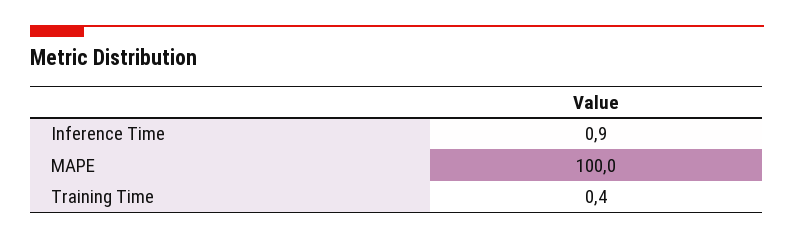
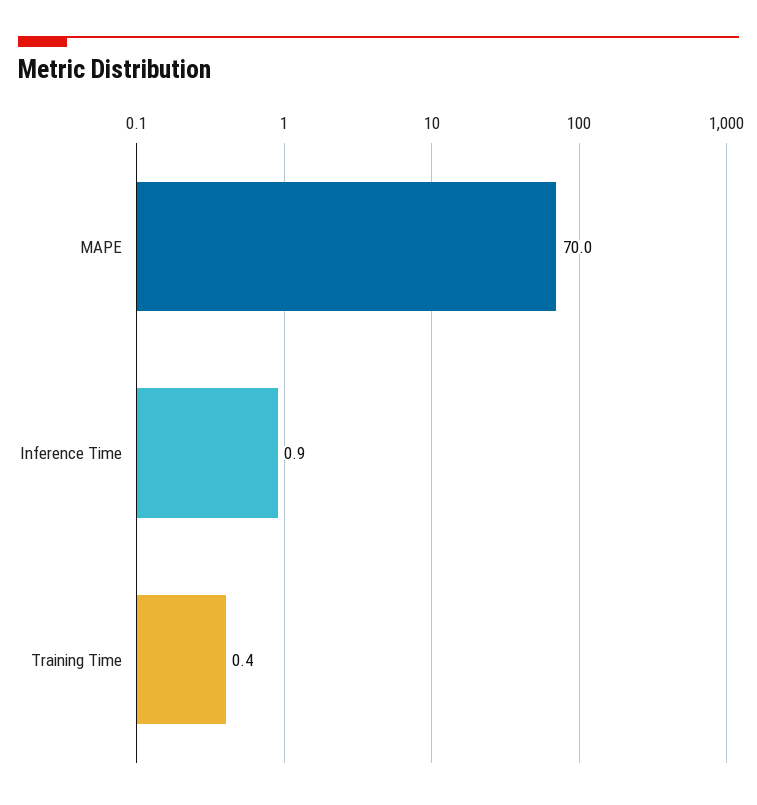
MAPE: 100 -> 70

